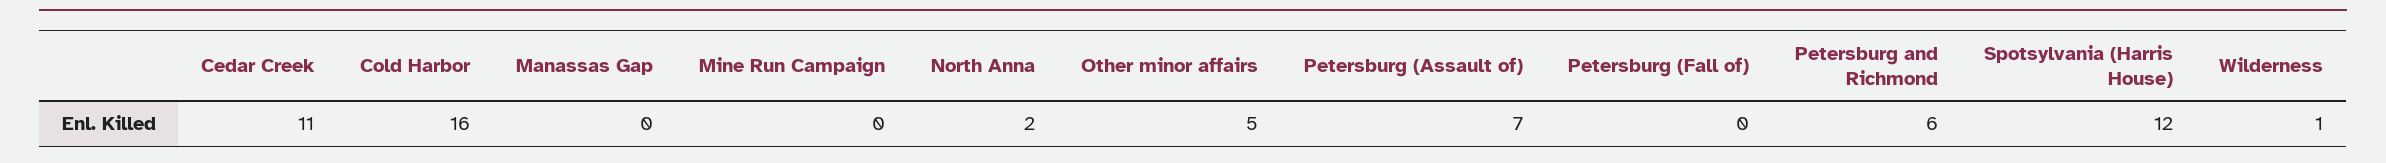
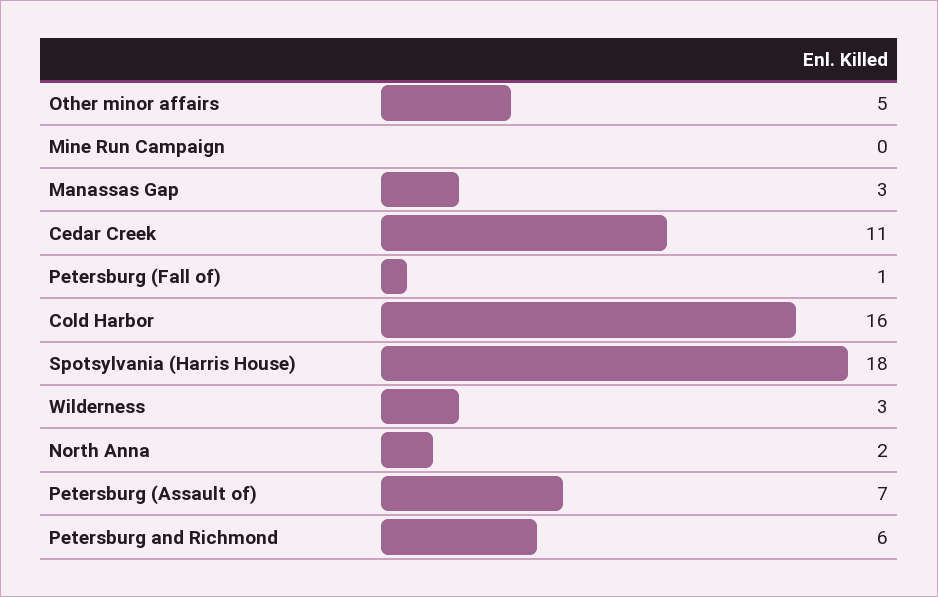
Manassas Gap: 0 -> 3
Petersburg (Fall of): 0 -> 1
Spotsylvania (Harris House): 12 -> 18
Wilderness: 1 -> 3

